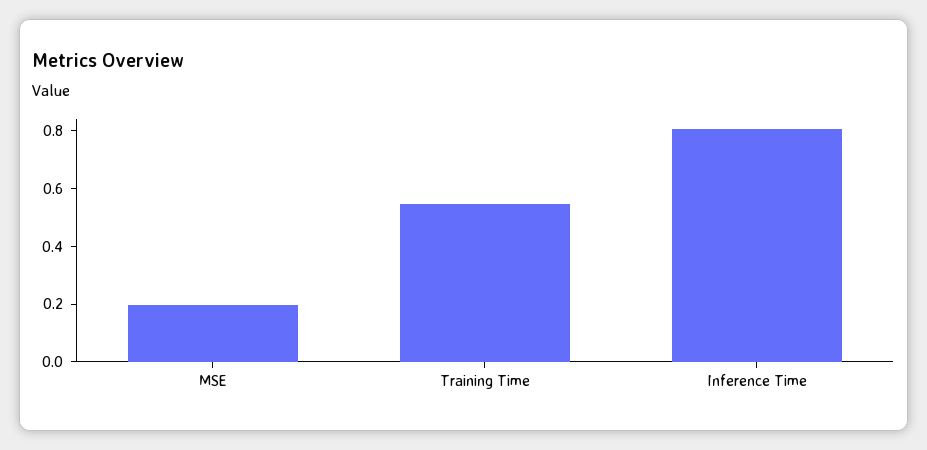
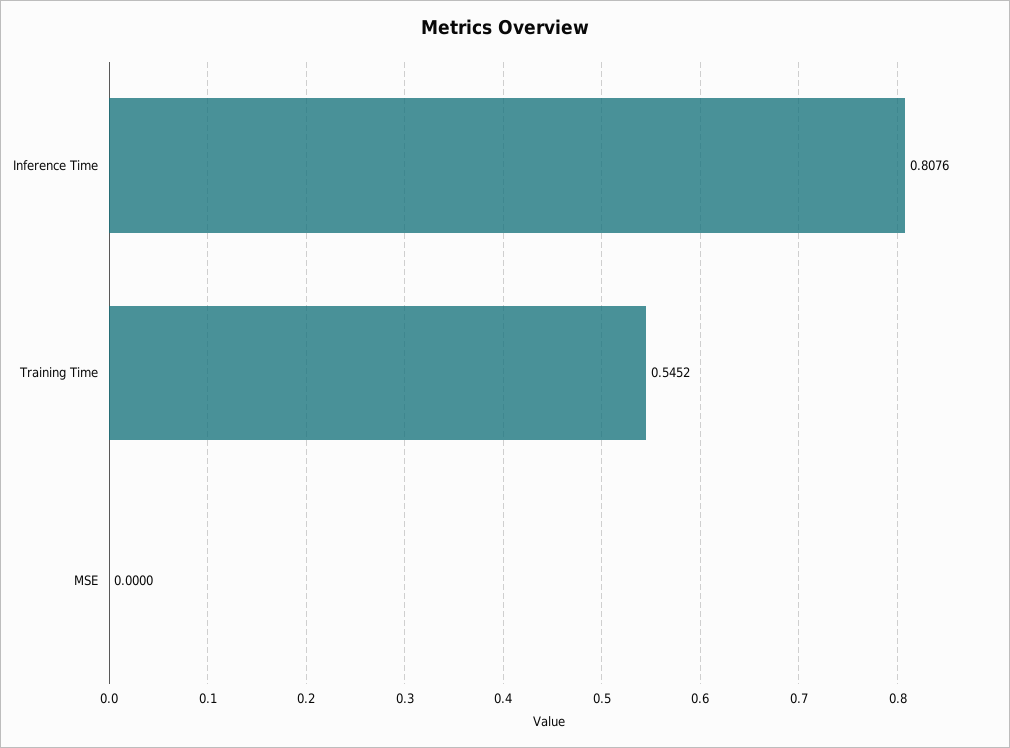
MSE: 0.2 -> 0

